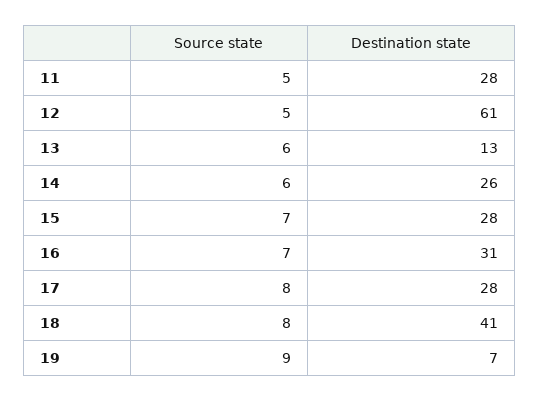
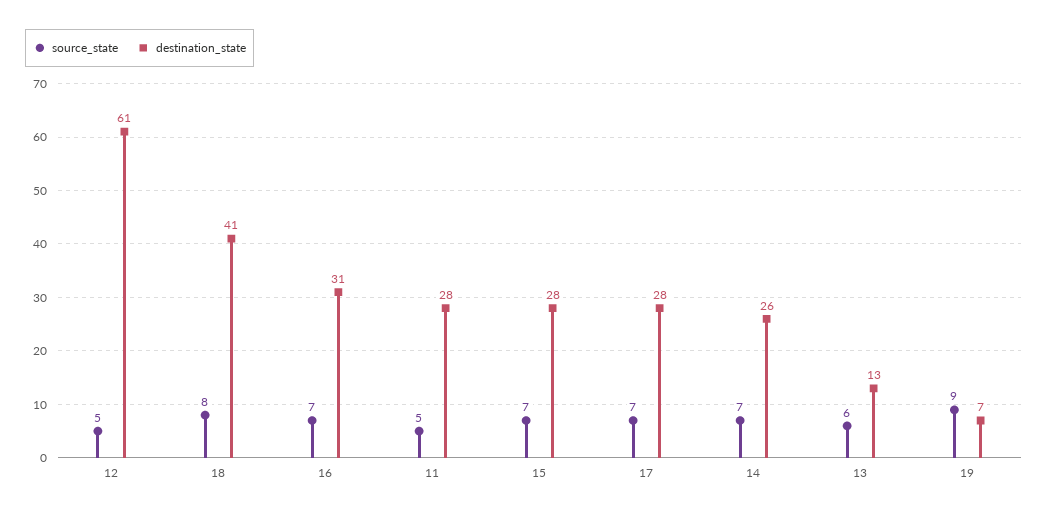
Source state, 14: 6 -> 7
Source state, 17: 8 -> 7

